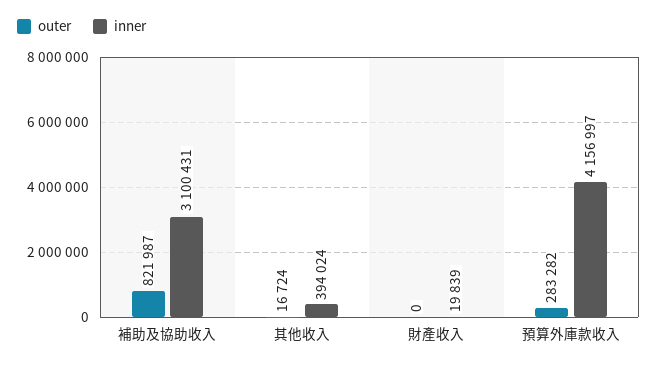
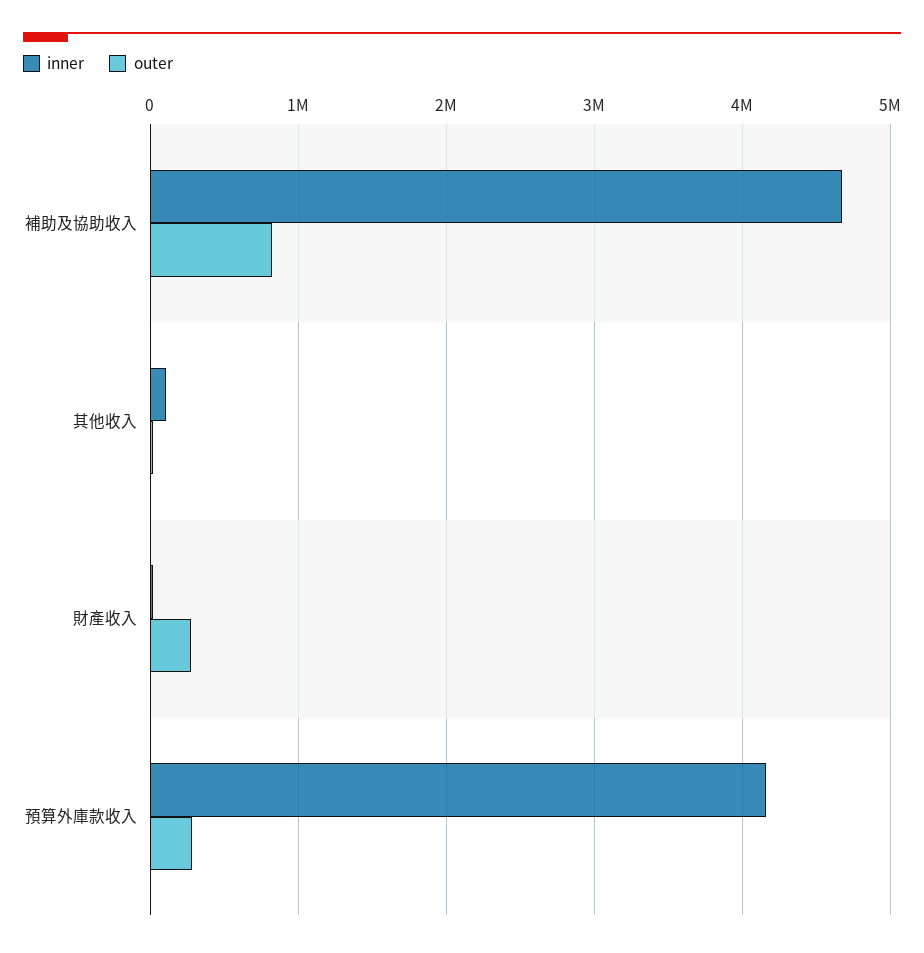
inner, 補助及協助收入: 3100431 -> 4700000
inner, 其他收入: 394024 -> 100000
outer, 財產收入: 0 -> 300000

